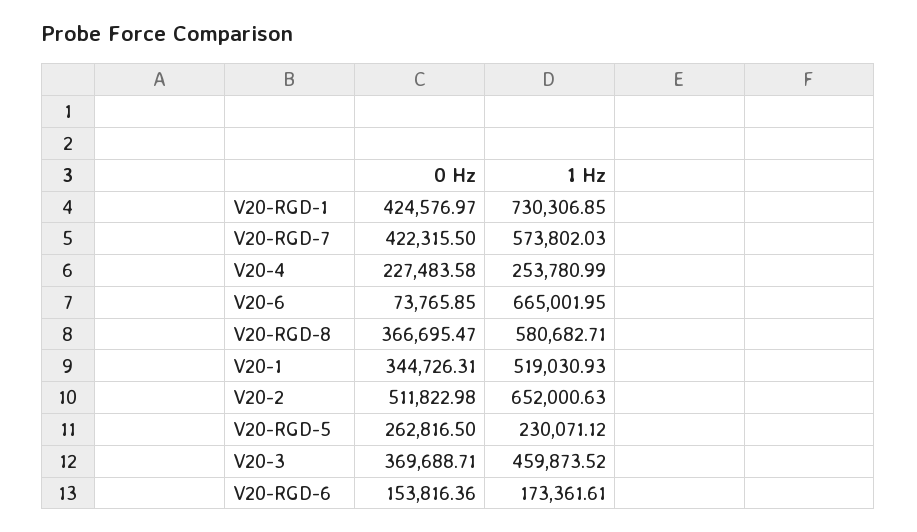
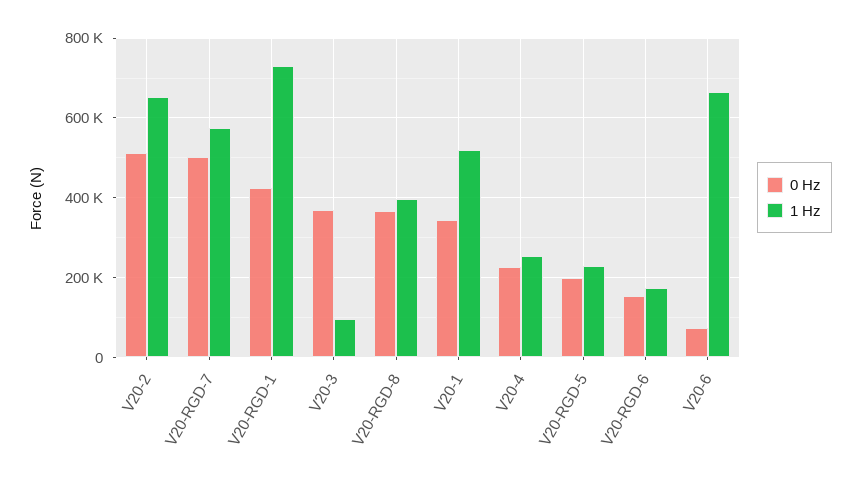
0 Hz, V20-RGD-7: 422315.5 -> 500000
1 Hz, V20-RGD-8: 580682.71 -> 400000
0 Hz, V20-RGD-5: 262816.5 -> 200000
1 Hz, V20-3: 459873.52 -> 100000

